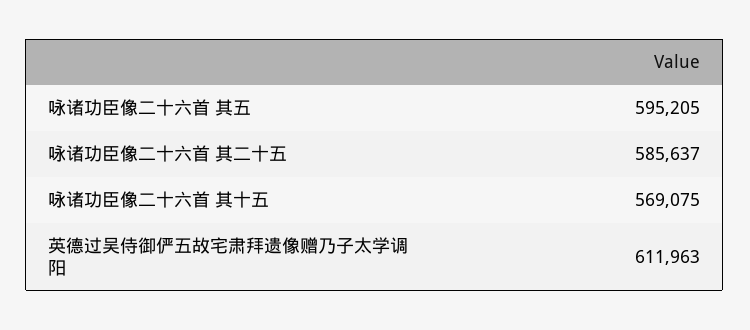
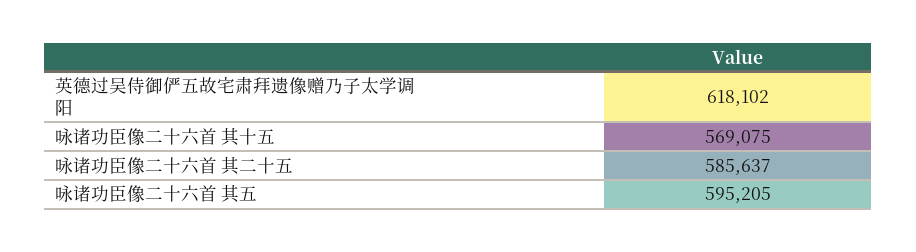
英德过吴侍御俨五故宅肃拜遗像赠乃子太学调阳: 611963 -> 618102

